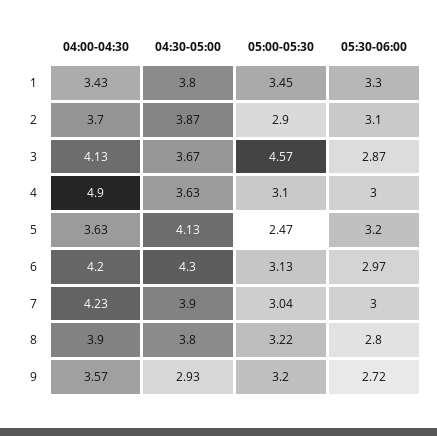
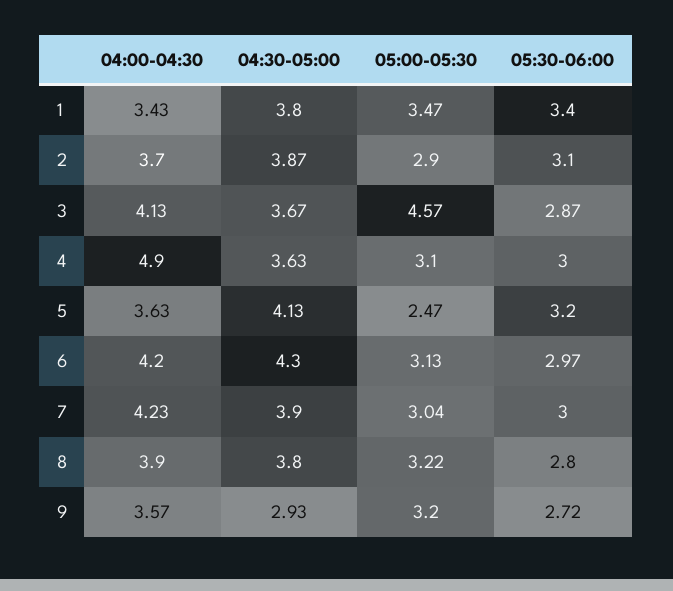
05:00-05:30, 1: 3.45 -> 3.47
05:30-06:00, 1: 3.3 -> 3.4

